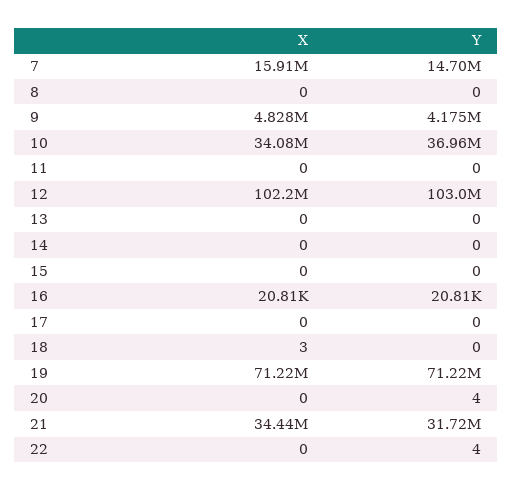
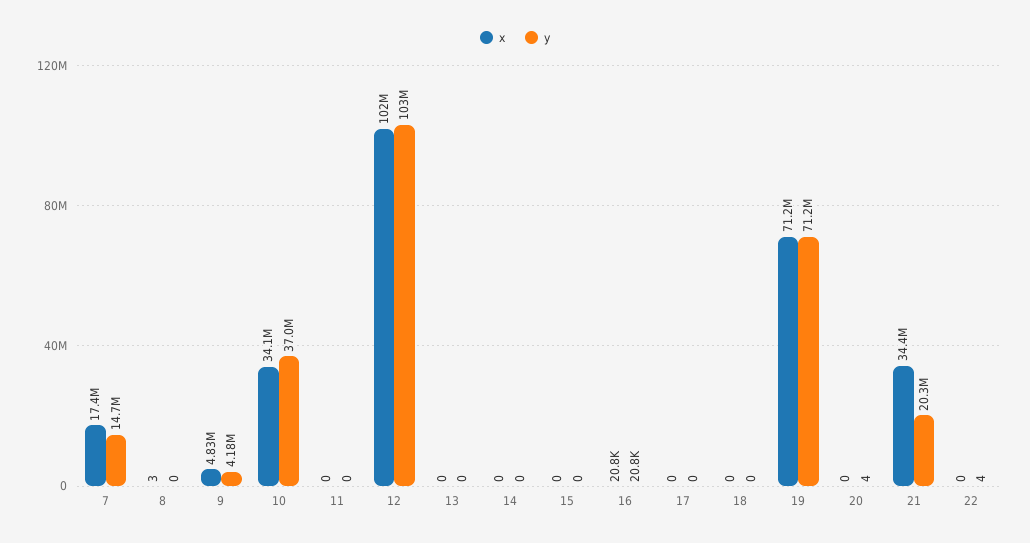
X, 7: 15910000 -> 17400000
X, 8: 0 -> 3
X, 18: 3 -> 0
Y, 21: 31720000 -> 20300000

